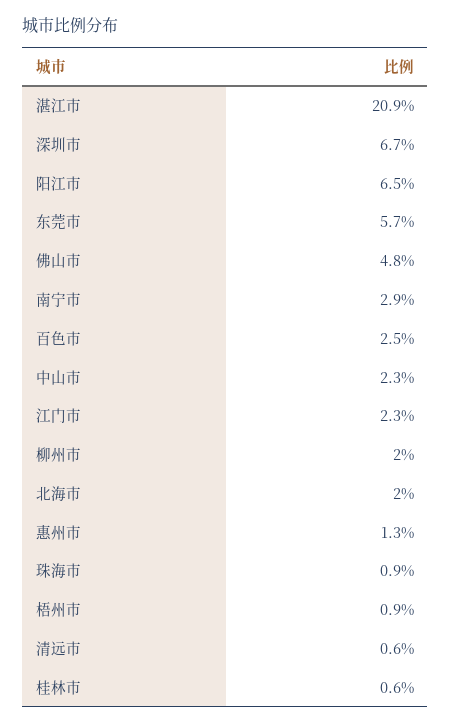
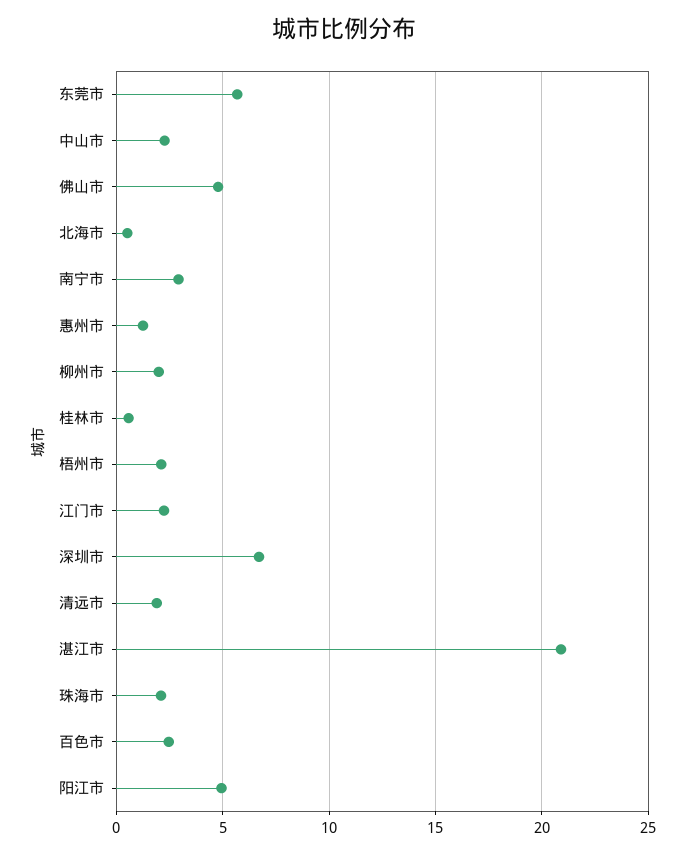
阳江市: 6.5 -> 5
北海市: 2 -> 0.5
珠海市: 0.9 -> 2
梧州市: 0.9 -> 2
清远市: 0.6 -> 2

